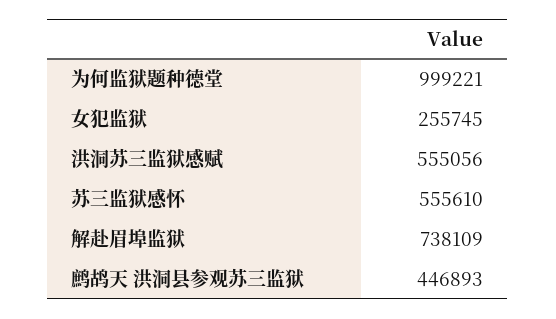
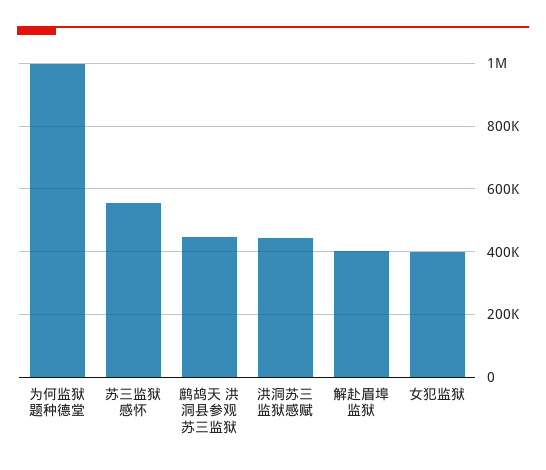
女犯监狱: 255745 -> 400000
洪洞苏三监狱感赋: 555056 -> 440000
解赴眉埠监狱: 738109 -> 400000

